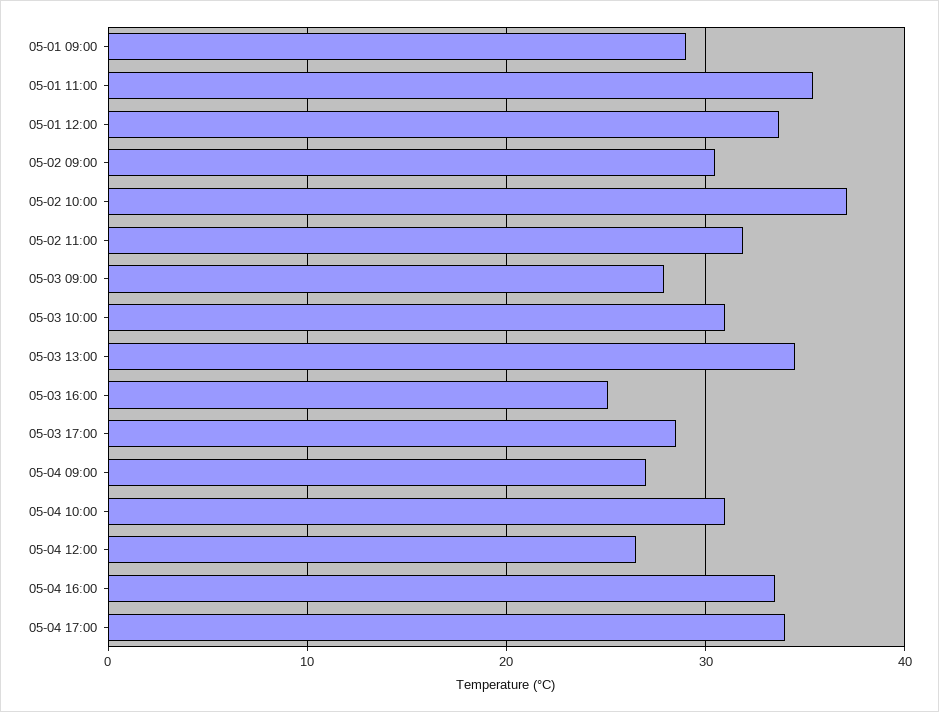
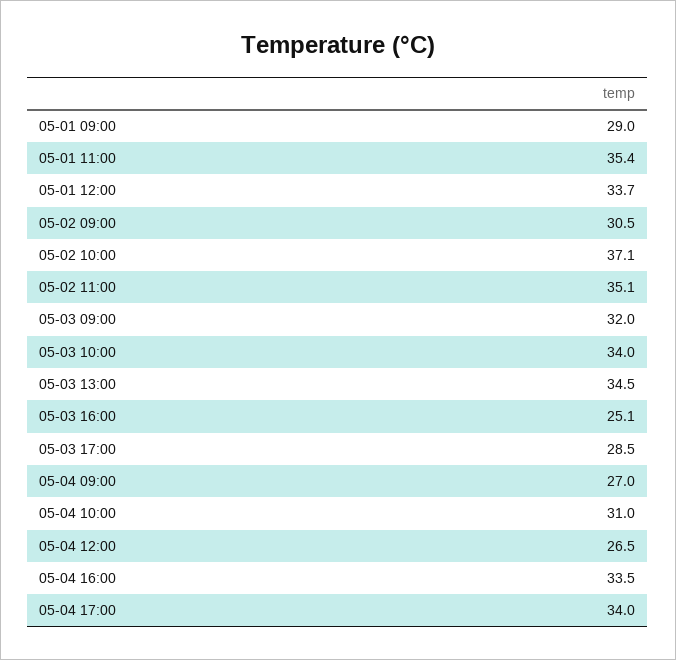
05-02 11:00: 32 -> 35.1
05-03 09:00: 28 -> 32
05-03 10:00: 31 -> 34

